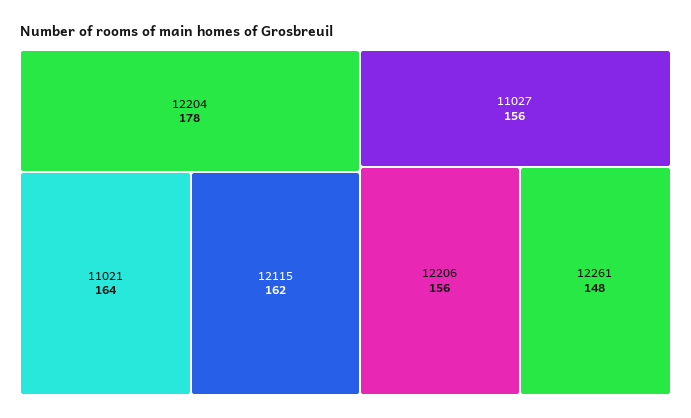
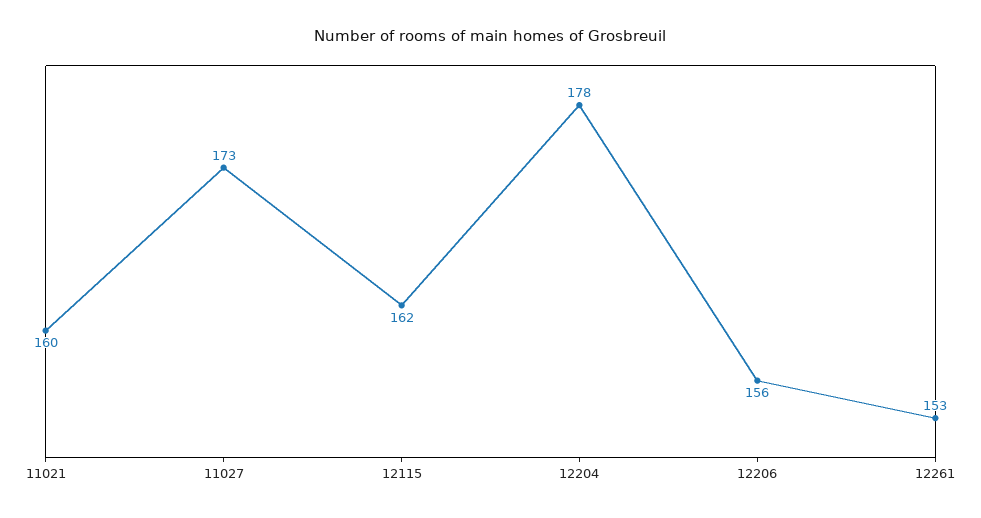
11021: 164 -> 160
11027: 156 -> 173
12261: 148 -> 153

